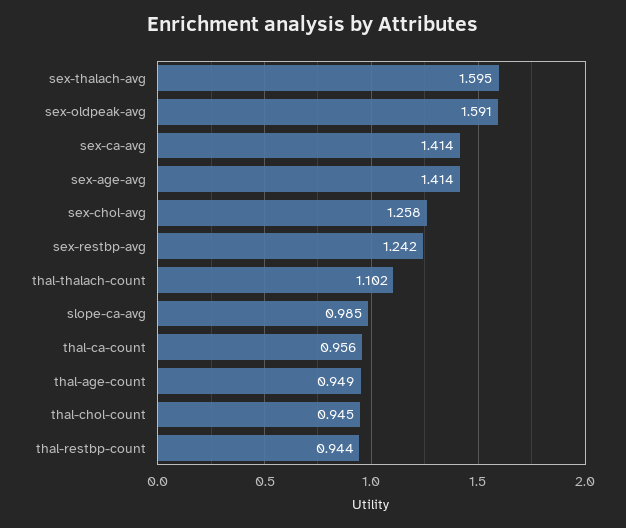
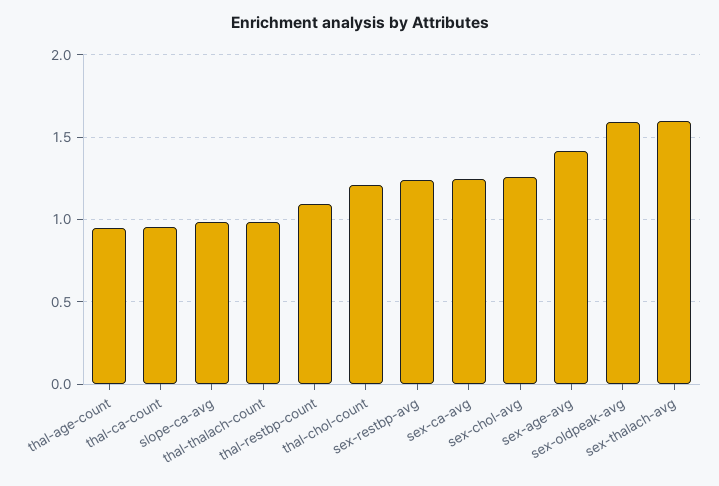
sex-ca-avg: 1.414 -> 1.25
thal-thalach-count: 1.102 -> 1
thal-chol-count: 0.945 -> 1.2
thal-restbp-count: 0.944 -> 1.1

